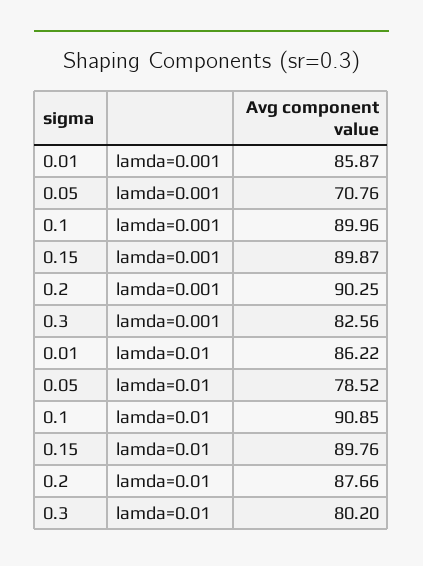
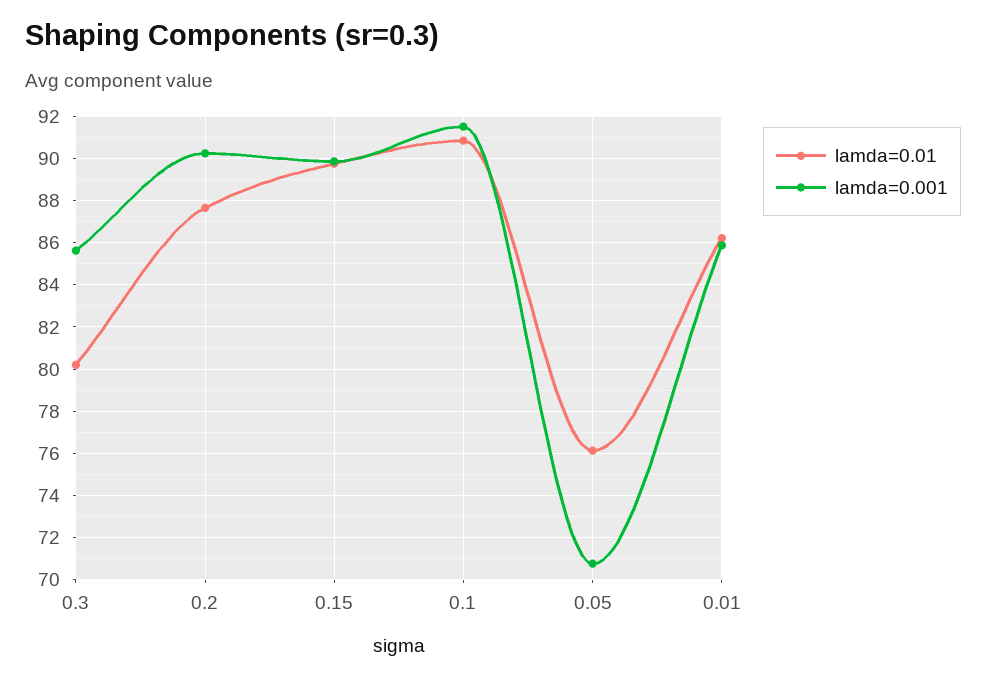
lamda=0.001, 0.1: 89.96 -> 91.5
lamda=0.001, 0.3: 82.56 -> 85.5
lamda=0.01, 0.05: 78.52 -> 76

